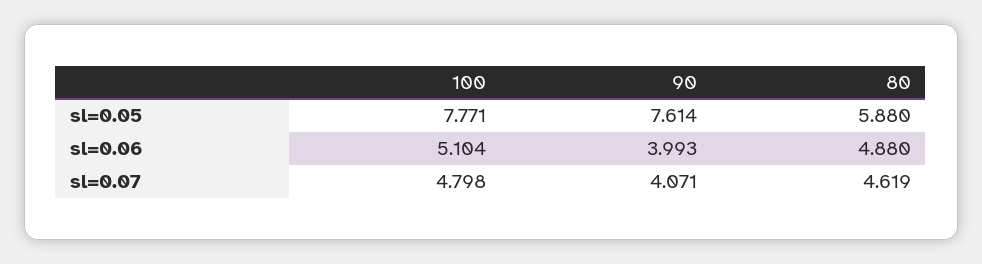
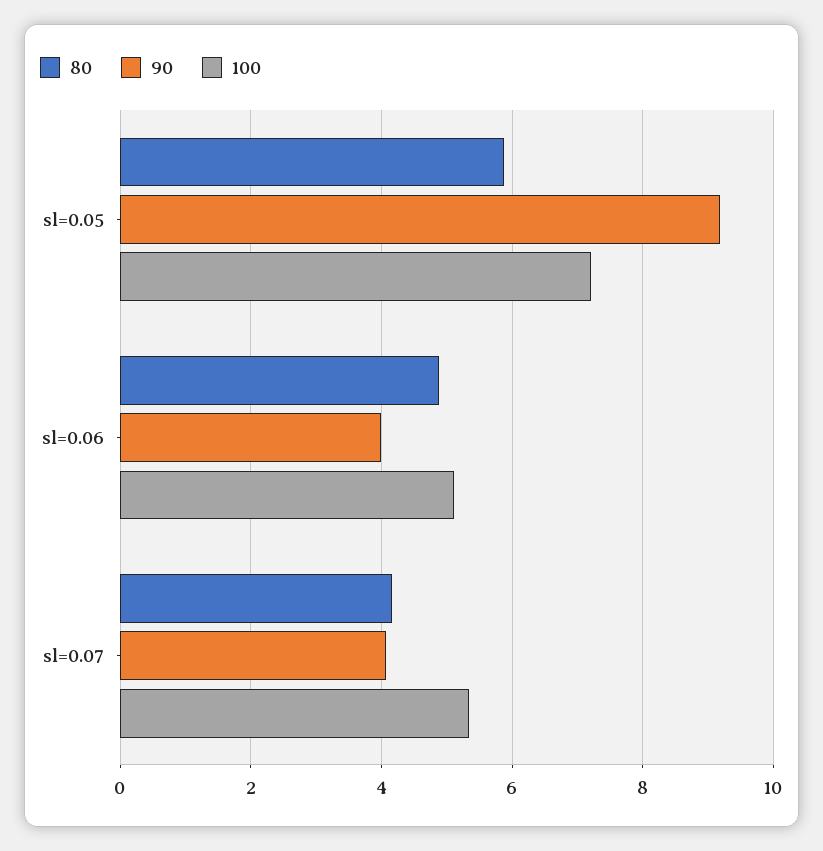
100, sl=0.05: 7.771 -> 7.2
90, sl=0.05: 7.614 -> 9.2
100, sl=0.07: 4.798 -> 5.4
80, sl=0.07: 4.619 -> 4.2

